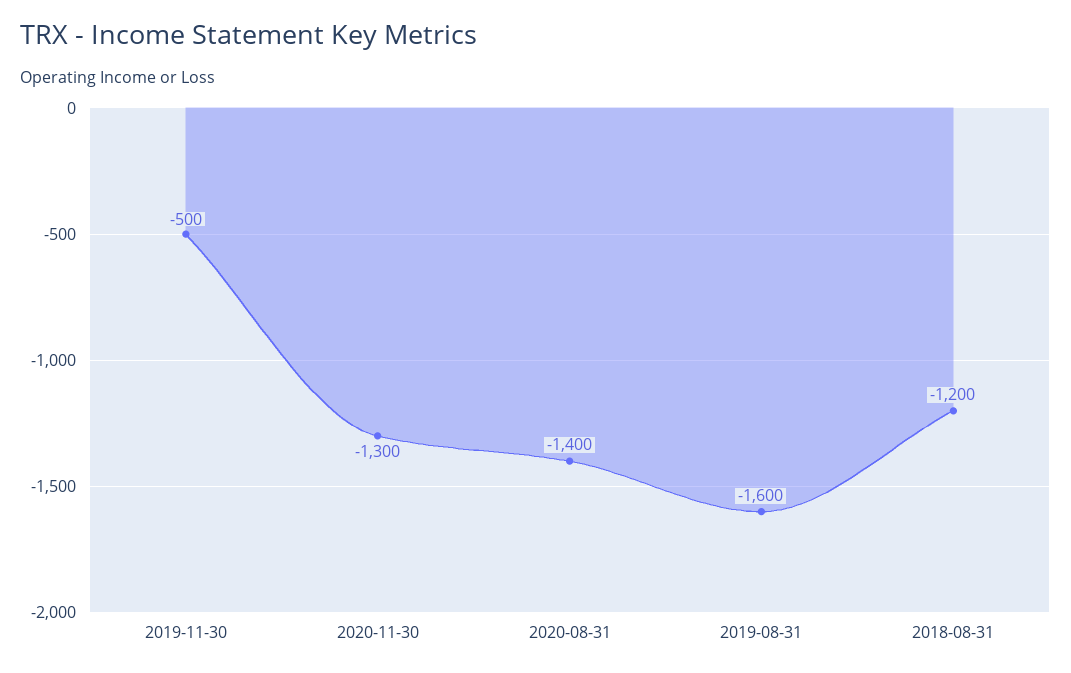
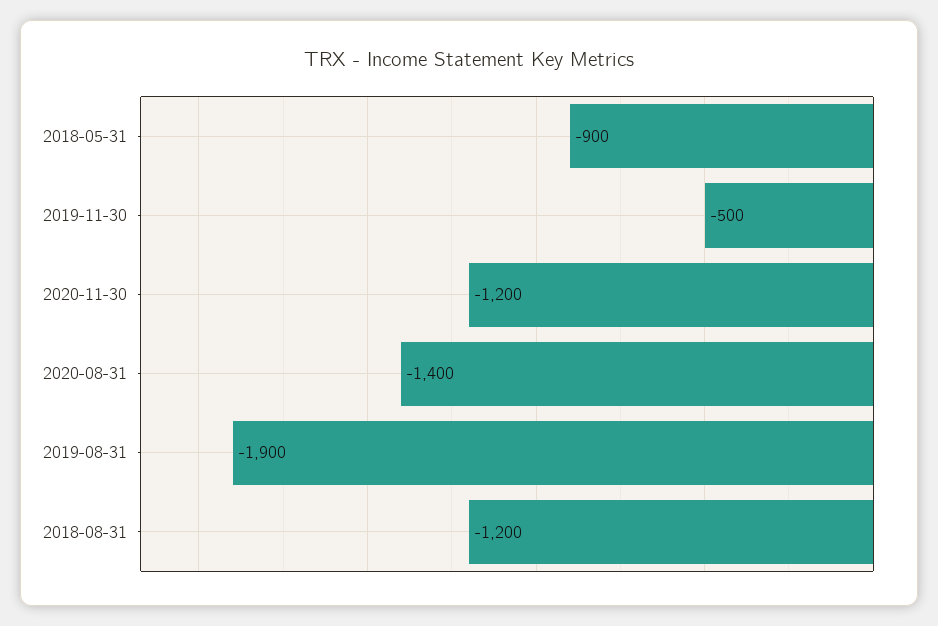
2020-11-30: -1300 -> -1200
2019-08-31: -1600 -> -1900
2018-05-31: none -> -900

